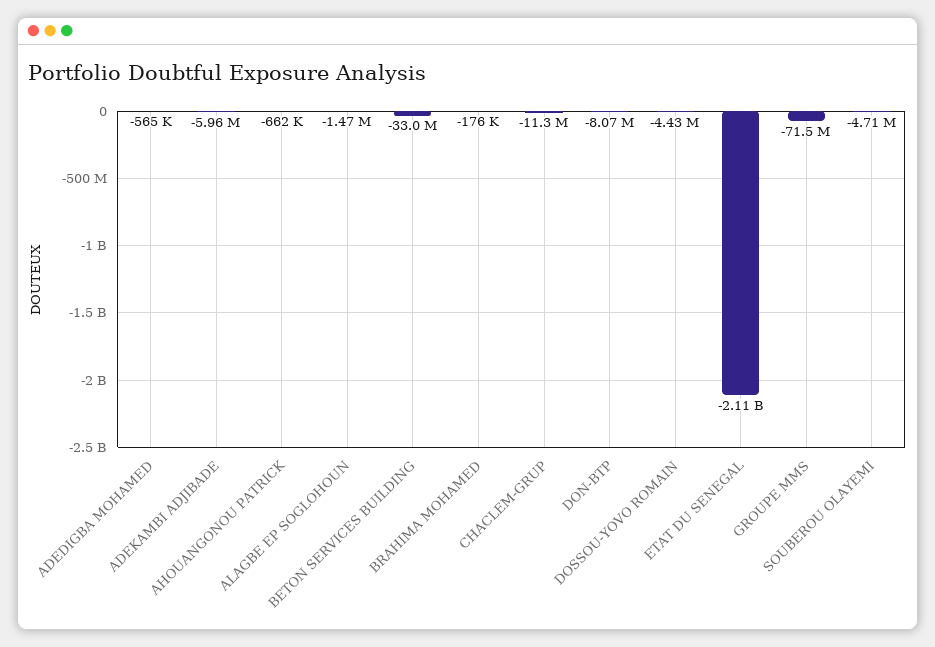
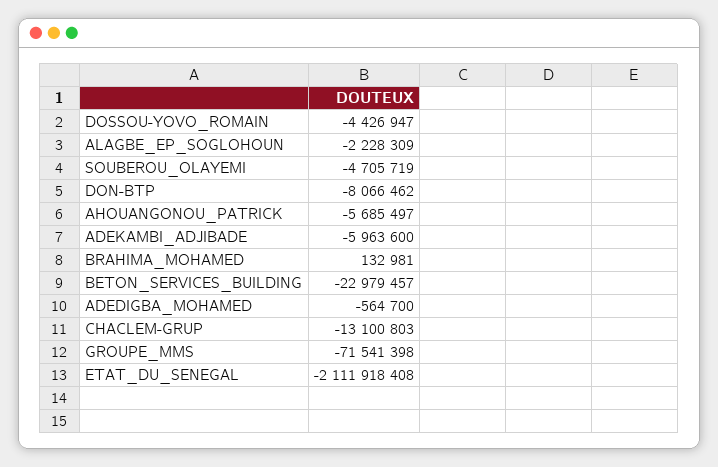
AHOUANGONOU PATRICK: -662000 -> -5685497
ALAGBE EP SOGLOHOUN: -1470000 -> -2228309
BETON SERVICES BUILDING: -33000000 -> -22979457
BRAHIMA MOHAMED: -176000 -> 132981
CHACLEM-GRUP: -11300000 -> -13100803

